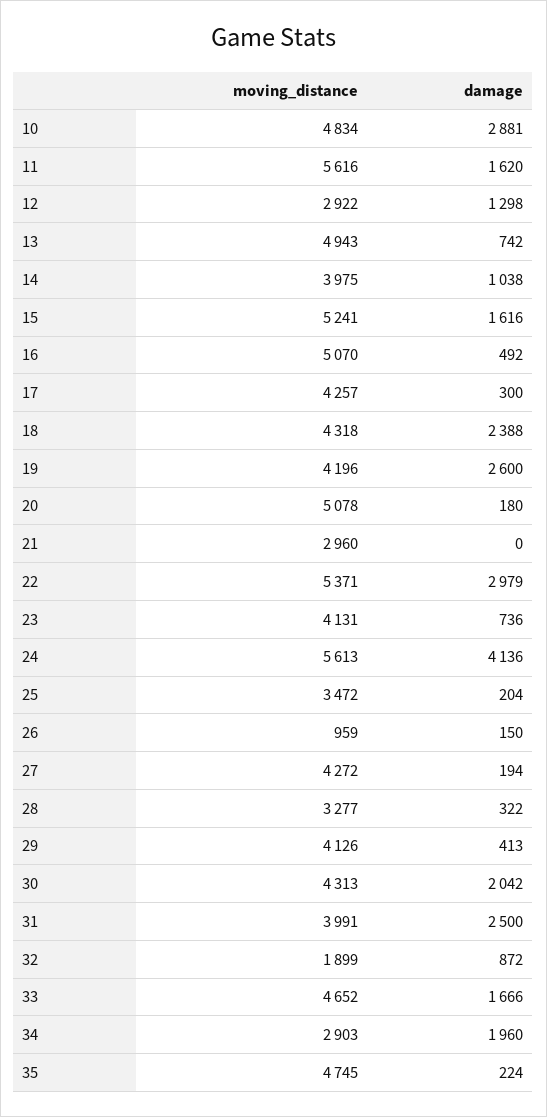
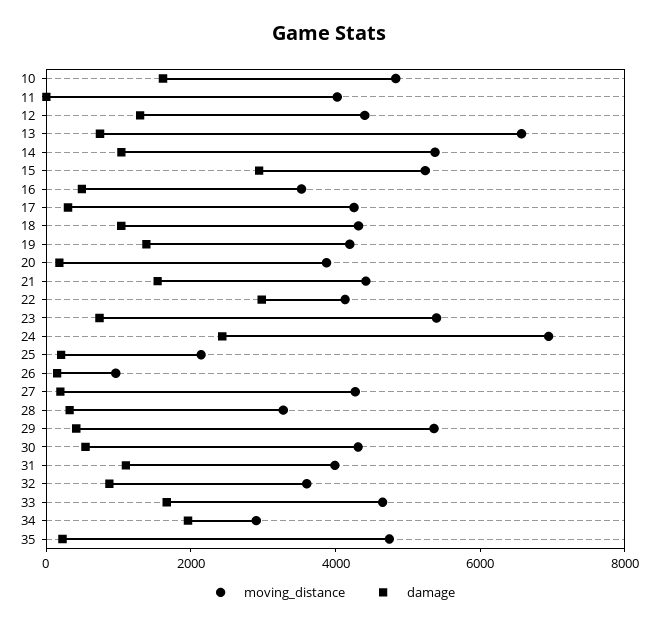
damage, 10: 2881 -> 1500
moving_distance, 11: 5616 -> 4000
damage, 11: 1620 -> 0
moving_distance, 12: 2922 -> 4500
moving_distance, 13: 4943 -> 6500
moving_distance, 14: 3975 -> 5500
damage, 15: 1616 -> 3000
moving_distance, 16: 5070 -> 3500
damage, 18: 2388 -> 1000
damage, 19: 2600 -> 1500
moving_distance, 20: 5078 -> 4000
moving_distance, 21: 2960 -> 4500
damage, 21: 0 -> 1500
moving_distance, 22: 5371 -> 4000
moving_distance, 23: 4131 -> 5500
moving_distance, 24: 5613 -> 7000
damage, 24: 4136 -> 2500
moving_distance, 25: 3472 -> 2000
moving_distance, 29: 4126 -> 5500
damage, 30: 2042 -> 500
damage, 31: 2500 -> 1000
moving_distance, 32: 1899 -> 3500

